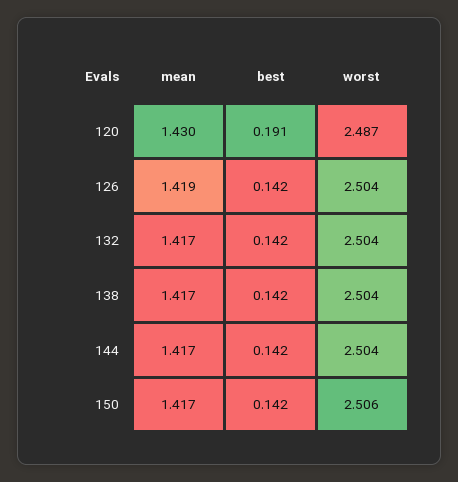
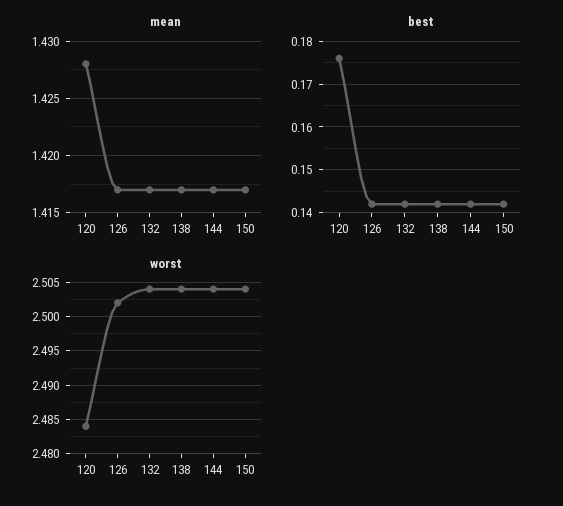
mean, 120: 1.43 -> 1.428
best, 120: 0.191 -> 0.175
worst, 120: 2.487 -> 2.484
mean, 126: 1.419 -> 1.417
worst, 126: 2.504 -> 2.502
worst, 150: 2.506 -> 2.504

